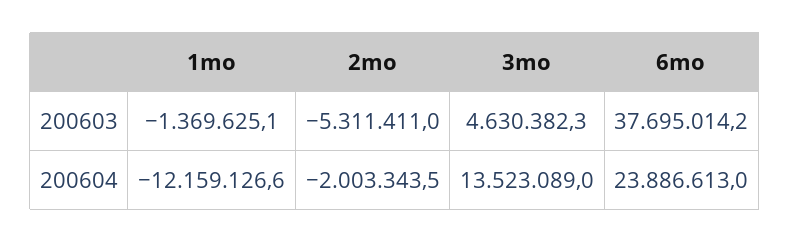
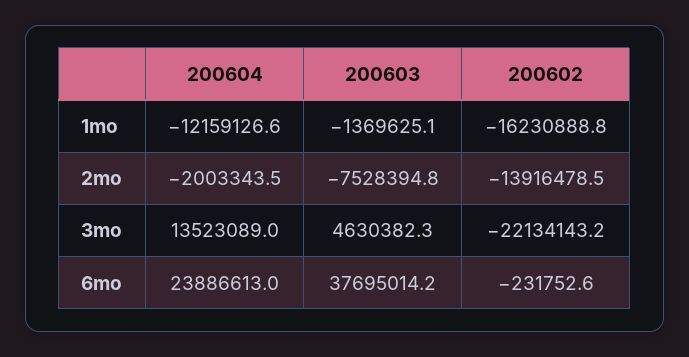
2mo, 200603: -5311411 -> -7528394.8
1mo, 200602: none -> -16230888.8
2mo, 200602: none -> -13916478.5
3mo, 200602: none -> -22134143.2
6mo, 200602: none -> -231752.6

